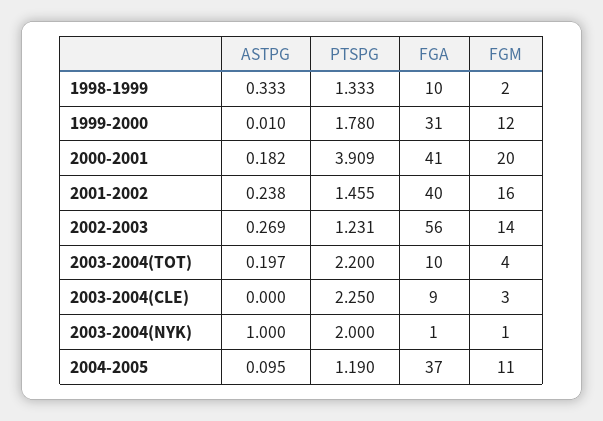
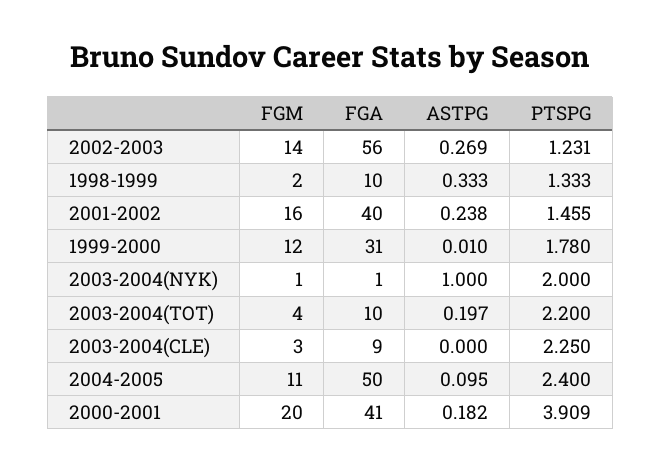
PTSPG, 2004-2005: 1.19 -> 2.4
FGA, 2004-2005: 37 -> 50

